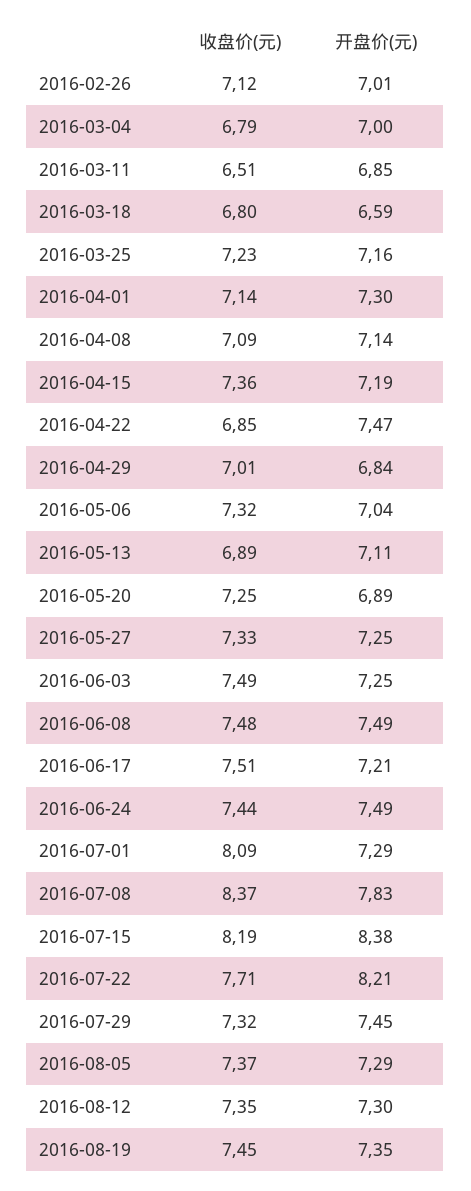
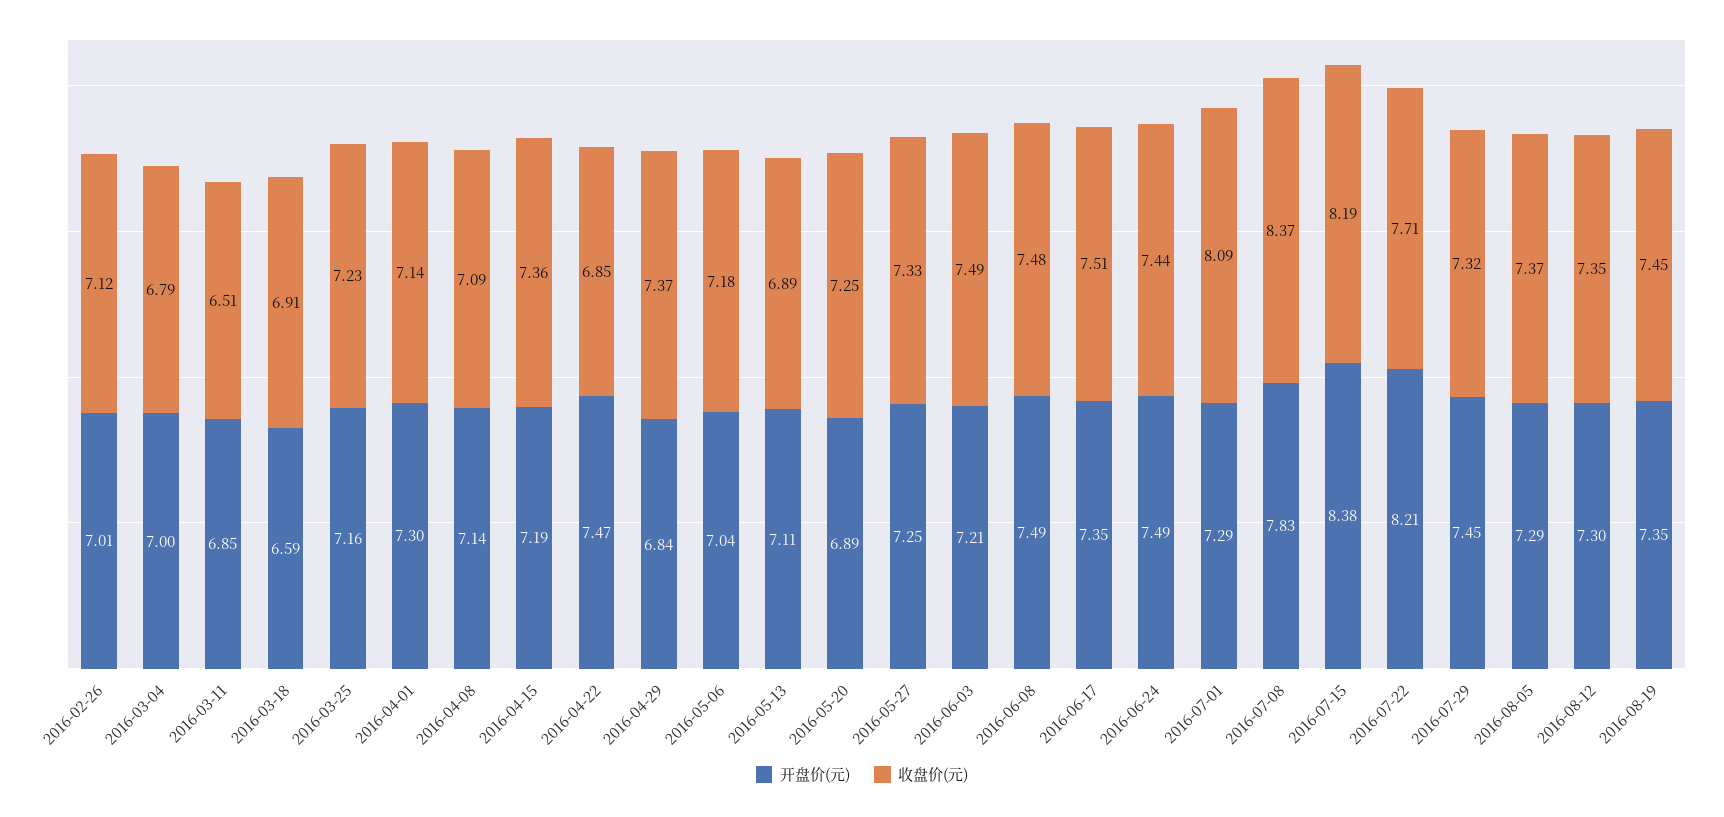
收盘价(元), 2016-03-18: 6.8 -> 6.91
收盘价(元), 2016-04-29: 7.01 -> 7.37
收盘价(元), 2016-05-06: 7.32 -> 7.18
开盘价(元), 2016-06-03: 7.25 -> 7.21
开盘价(元), 2016-06-17: 7.21 -> 7.35

